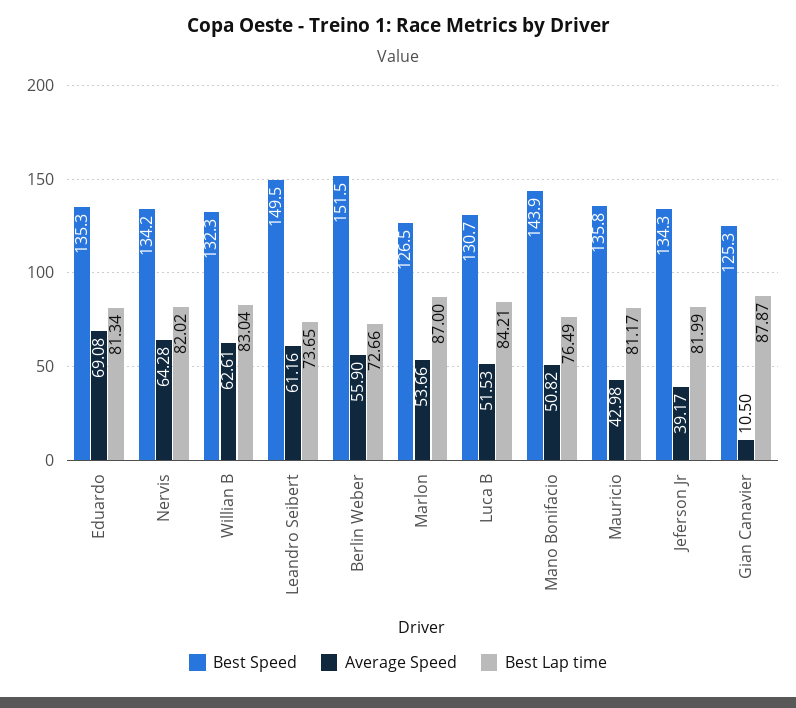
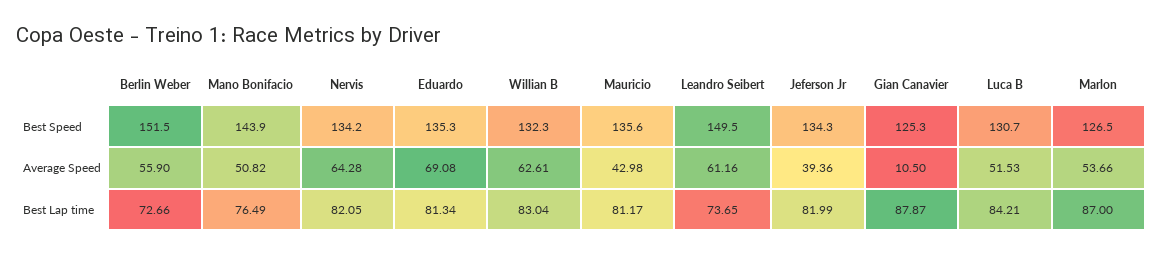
Best Lap time, Nervis: 82.02 -> 82.05
Best Speed, Mauricio: 135.8 -> 135.6
Average Speed, Jeferson Jr: 39.17 -> 39.36

